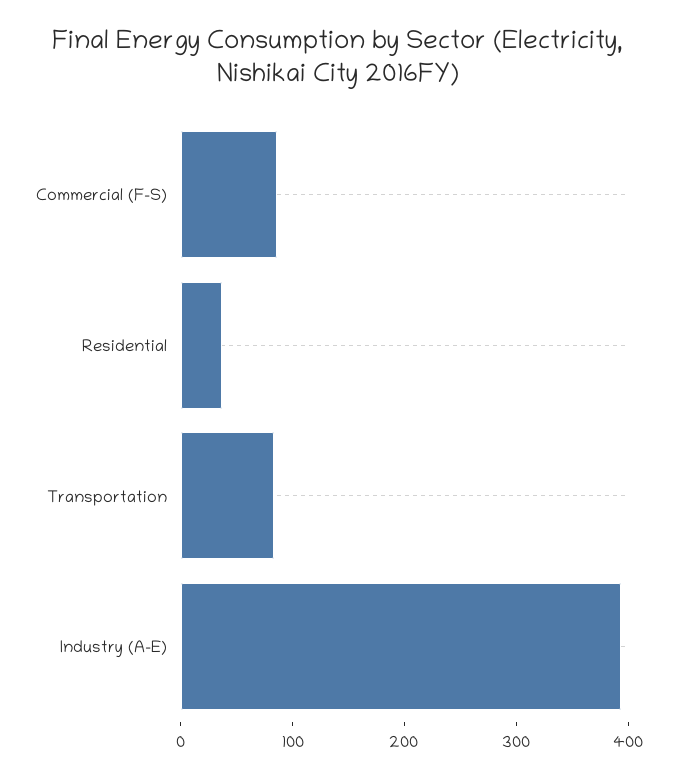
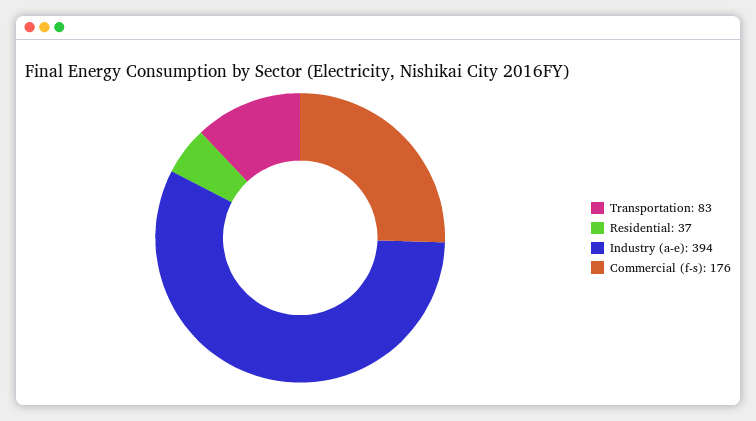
Commercial (F-S): 80 -> 176

